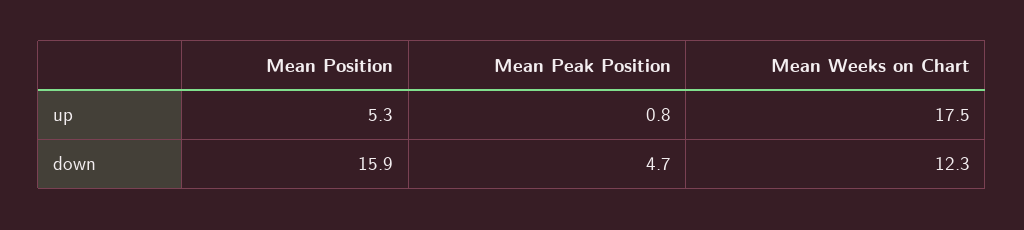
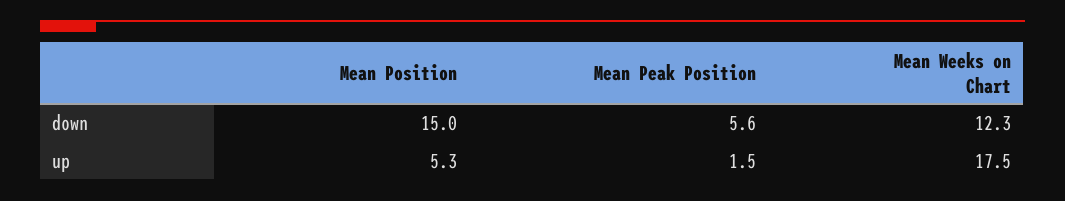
Mean Peak Position, up: 0.8 -> 1.5
Mean Position, down: 15.9 -> 15
Mean Peak Position, down: 4.7 -> 5.6

